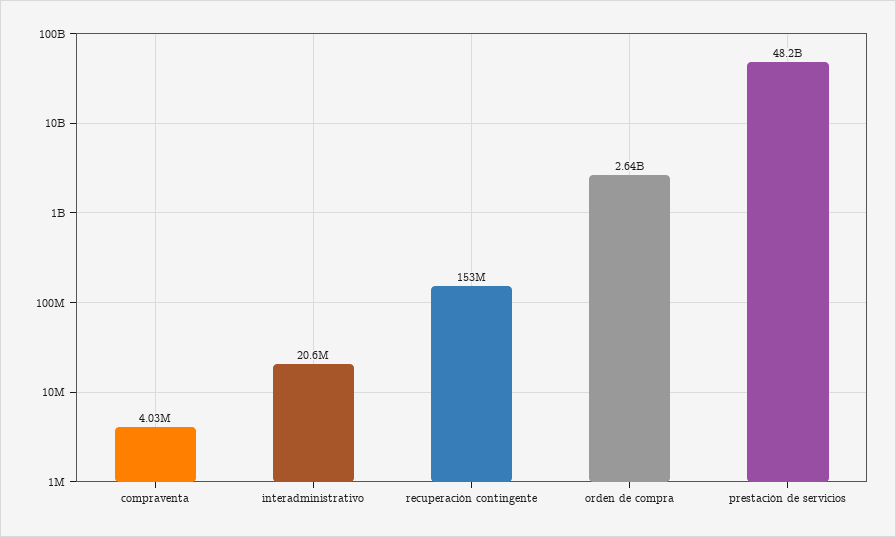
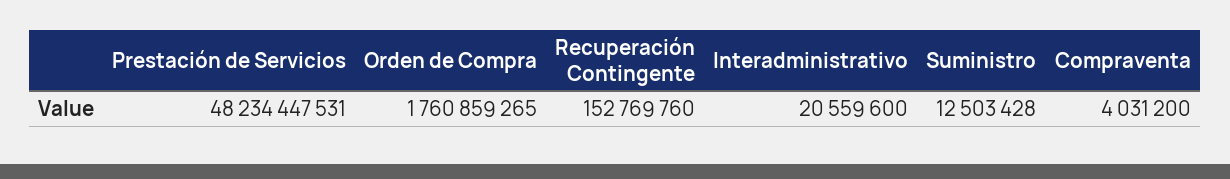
orden de compra: 2640000000 -> 1760859265
Suministro: none -> 12503428

